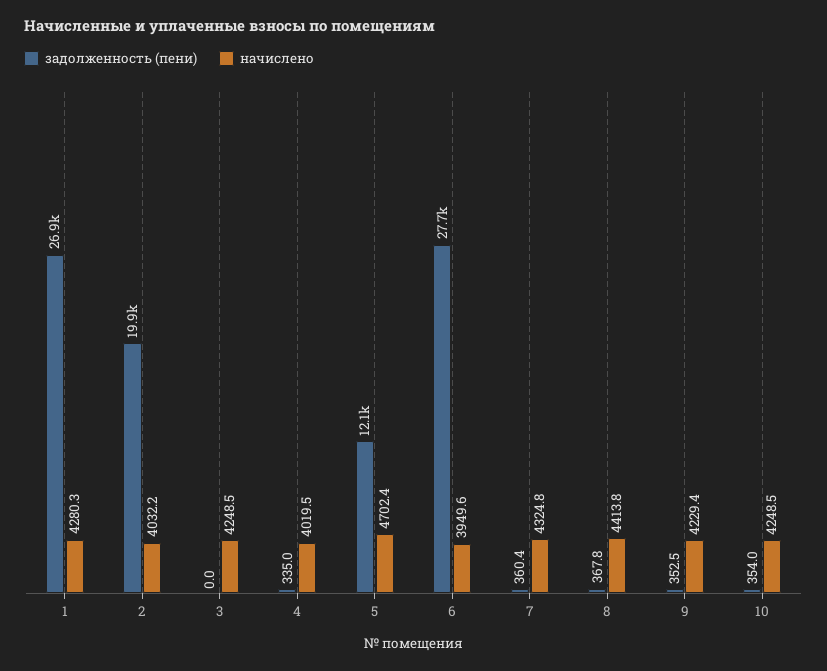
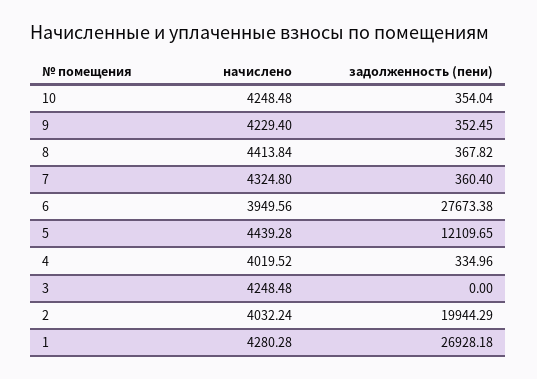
начислено, 5: 4702.4 -> 4439.28

